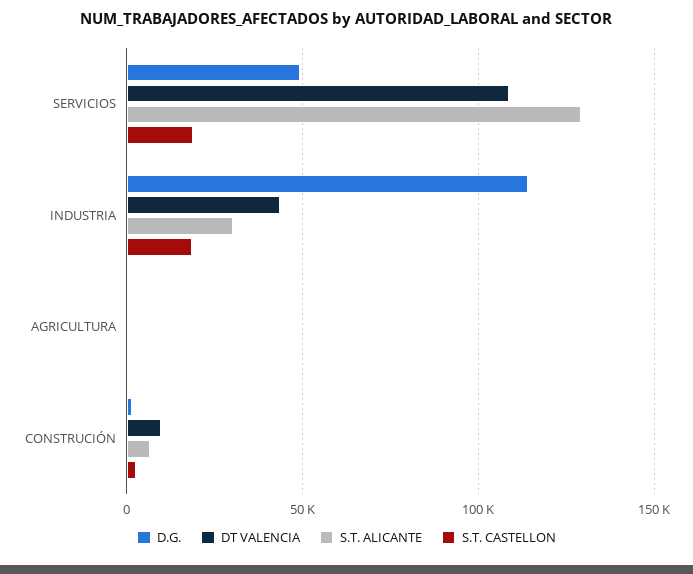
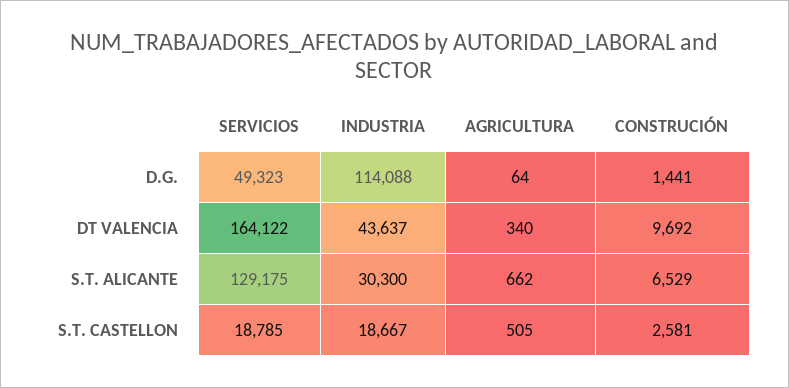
DT VALENCIA, SERVICIOS: 110000 -> 164122

